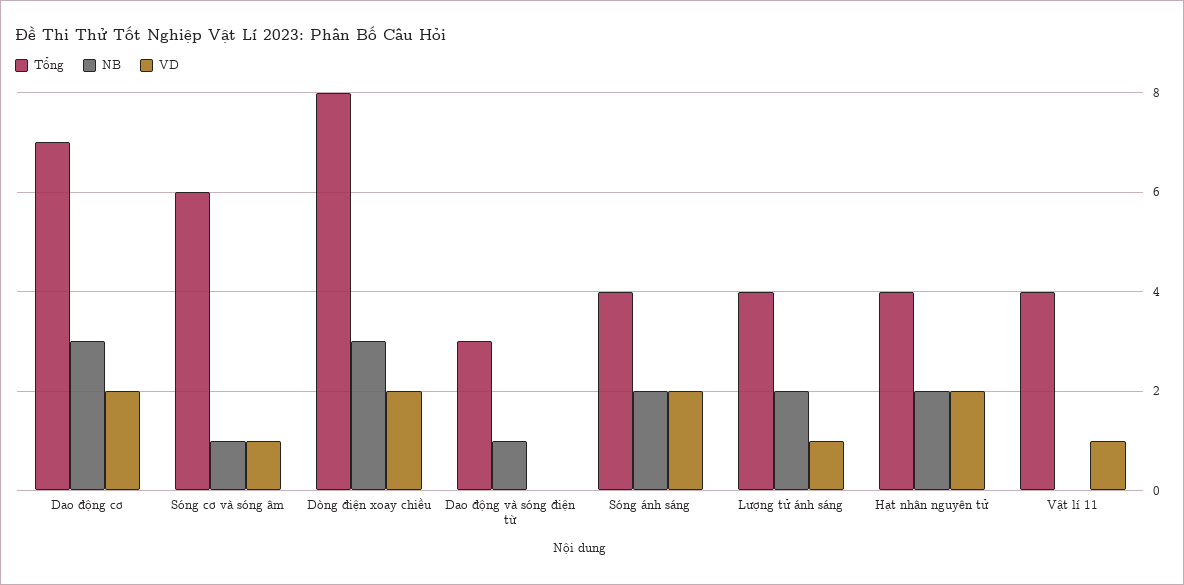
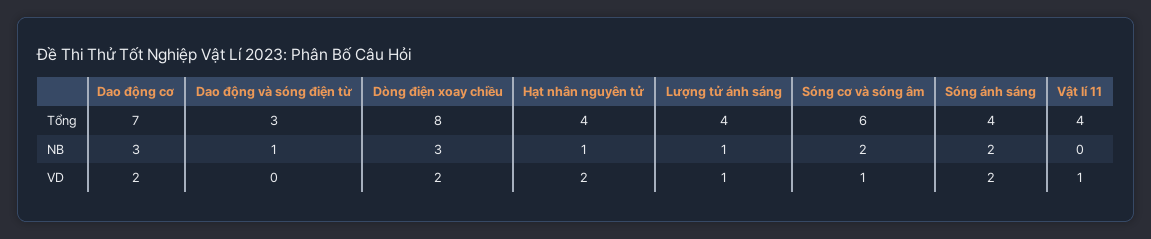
NB, Sóng cơ và sóng âm: 1 -> 2
NB, Lượng tử ánh sáng: 2 -> 1
NB, Hạt nhân nguyên tử: 2 -> 1

